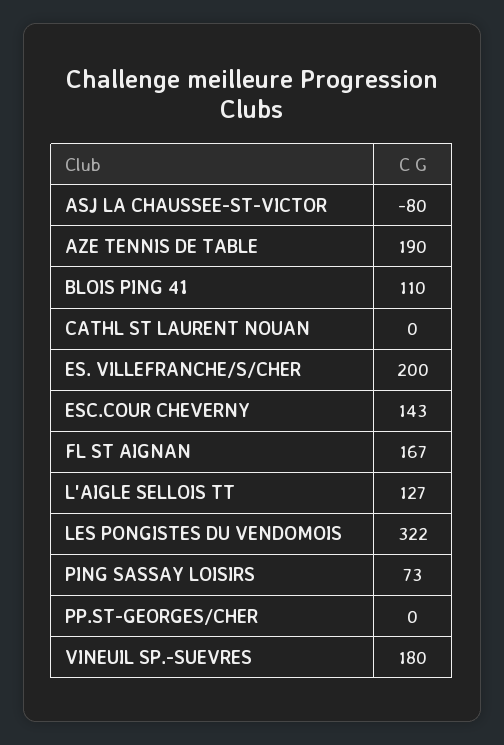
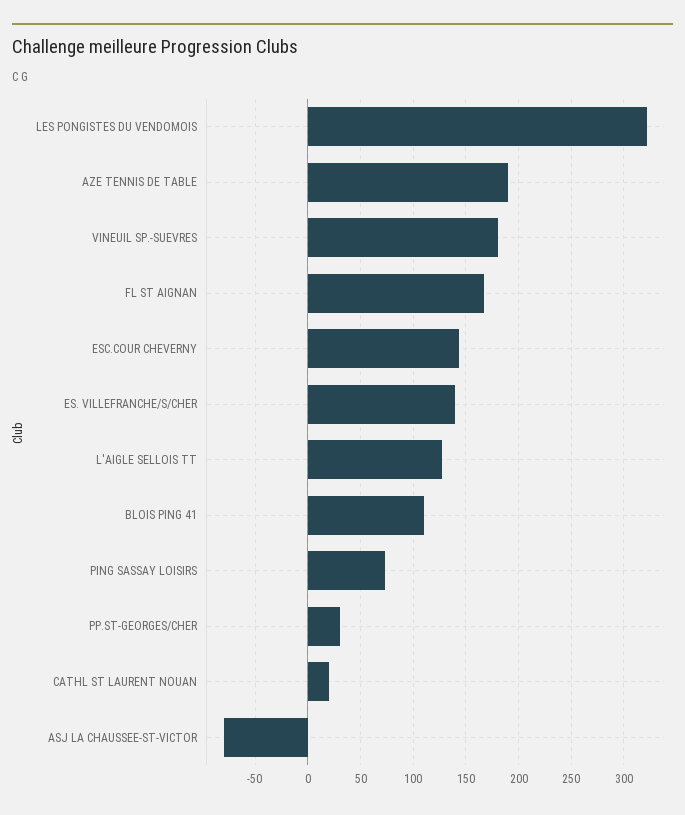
CATHL ST LAURENT NOUAN: 0 -> 20
ES. VILLEFRANCHE/S/CHER: 200 -> 140
PP.ST-GEORGES/CHER: 0 -> 30

